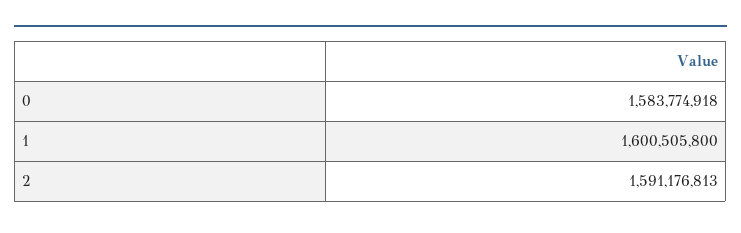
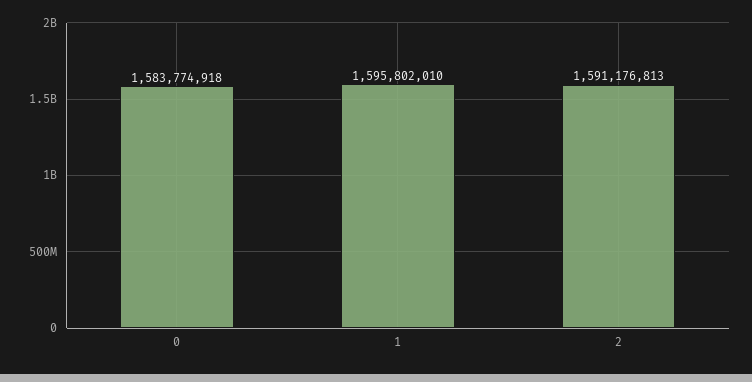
1: 1600505800 -> 1595802010

